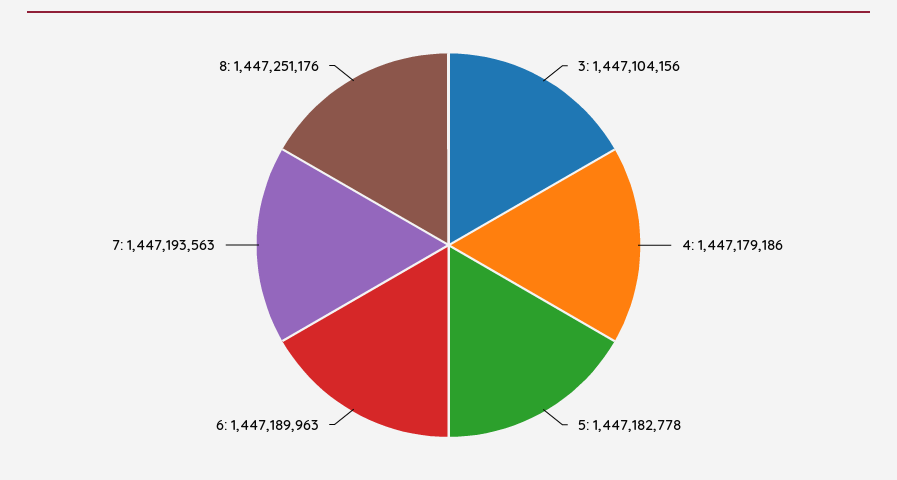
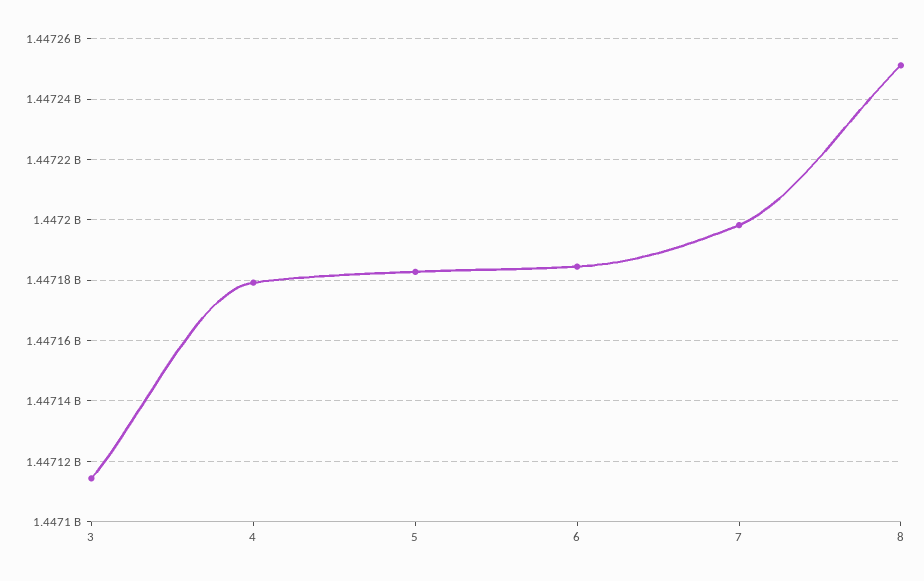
3: 1447104156 -> 1447114000
6: 1447189963 -> 1447184000
7: 1447193563 -> 1447198000

